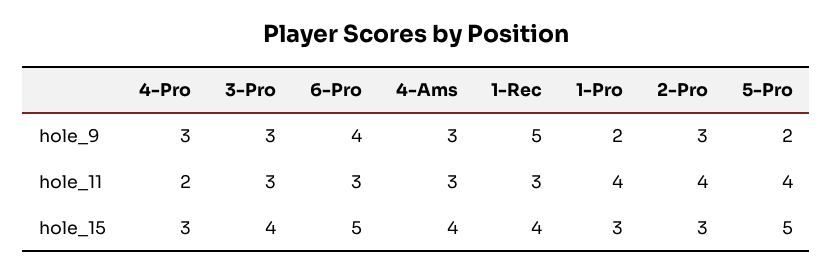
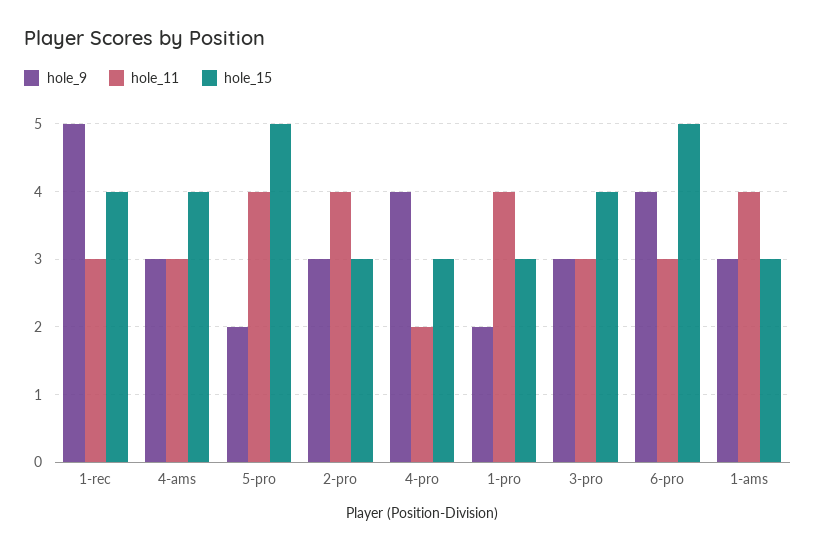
hole_9, 4-Pro: 3 -> 4
hole_9, 1-ams: none -> 3
hole_11, 1-ams: none -> 4
hole_15, 1-ams: none -> 3

